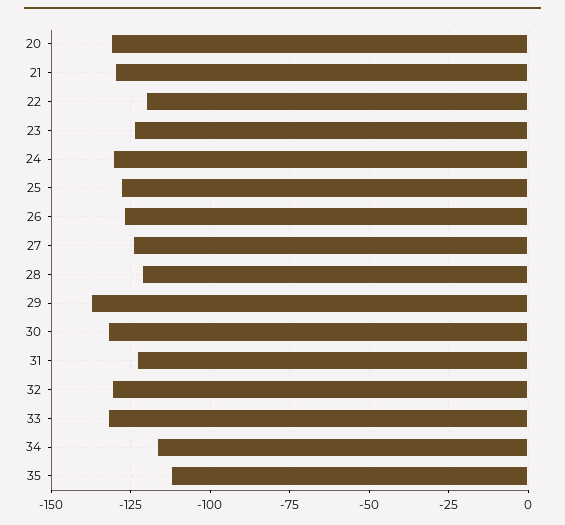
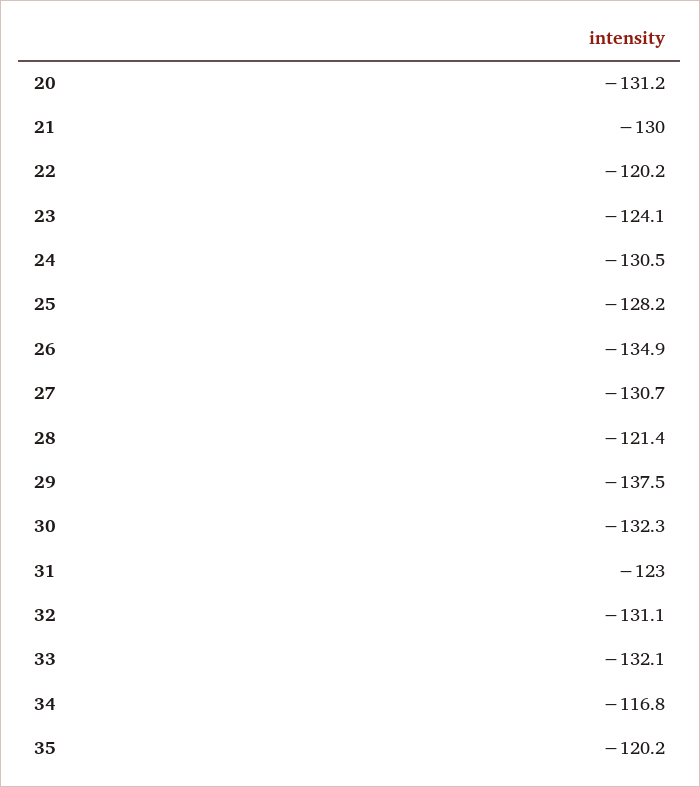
26: -127.5 -> -134.9
27: -125 -> -130.7
35: -112.5 -> -120.2

